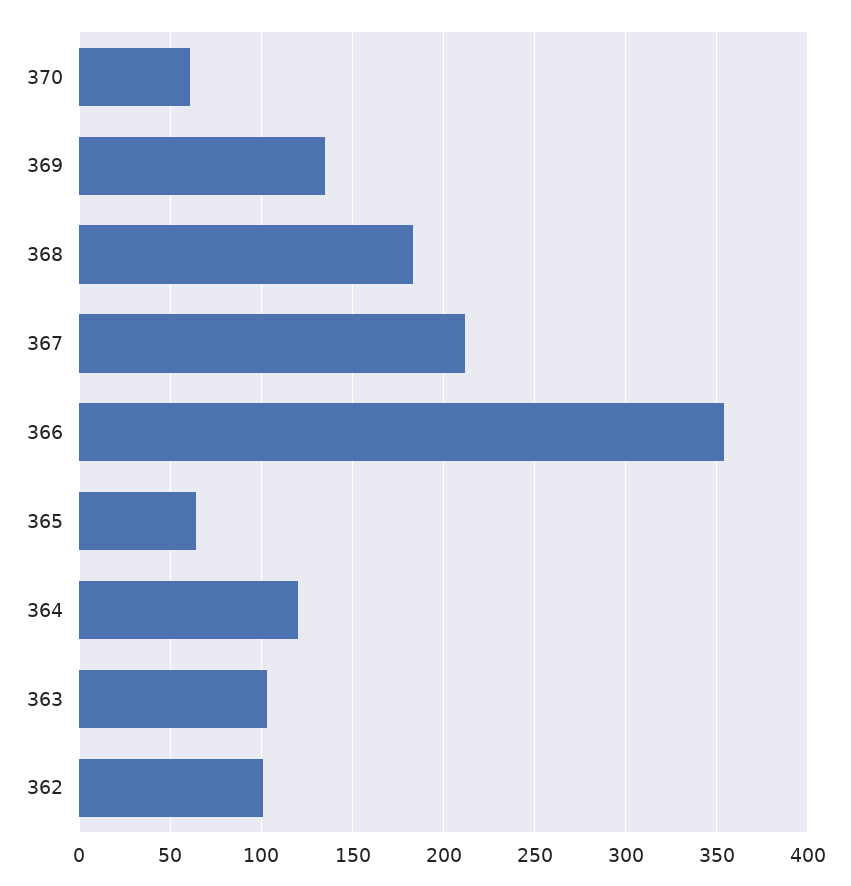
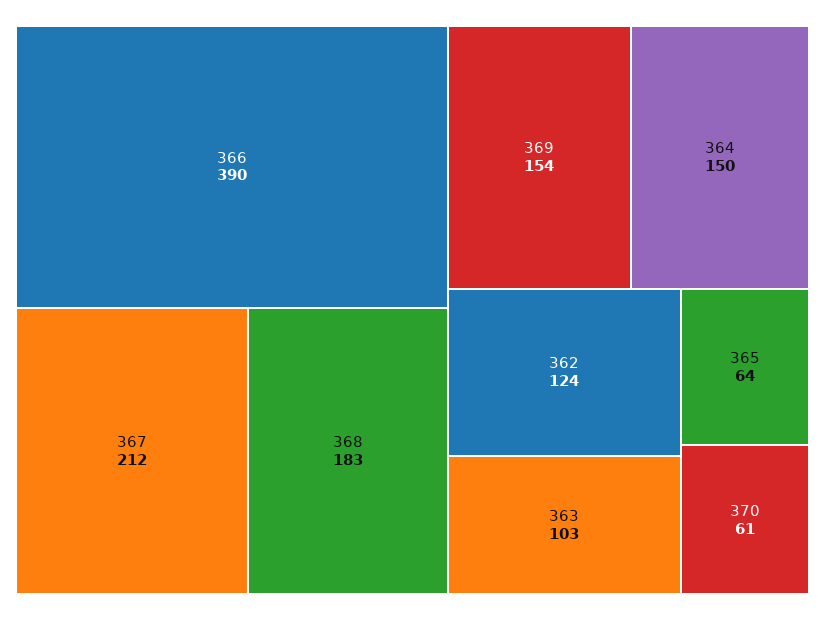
369: 135 -> 154
366: 355 -> 390
364: 120 -> 150
362: 100 -> 124

